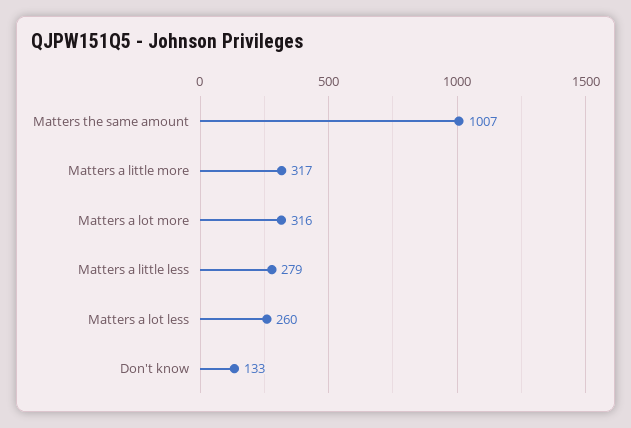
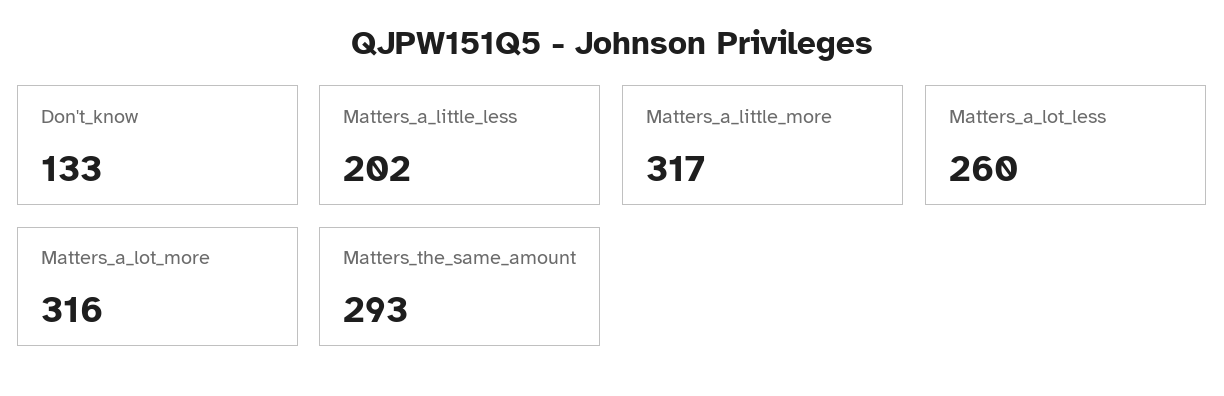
Matters the same amount: 1007 -> 293
Matters a little less: 279 -> 202

